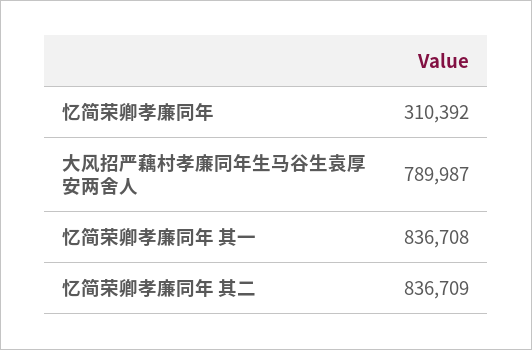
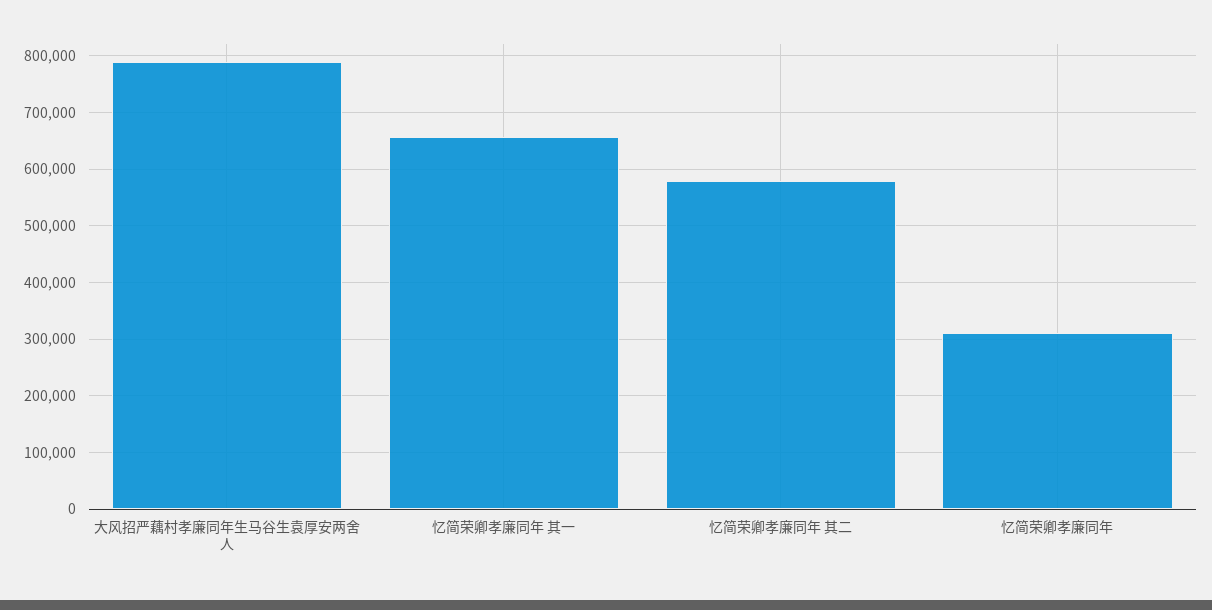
忆简荣卿孝廉同年 其一: 836708 -> 660000
忆简荣卿孝廉同年 其二: 836709 -> 580000

